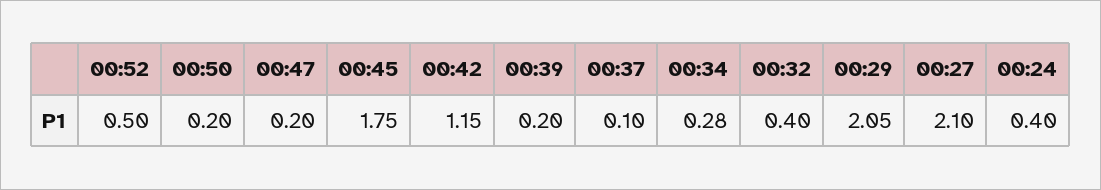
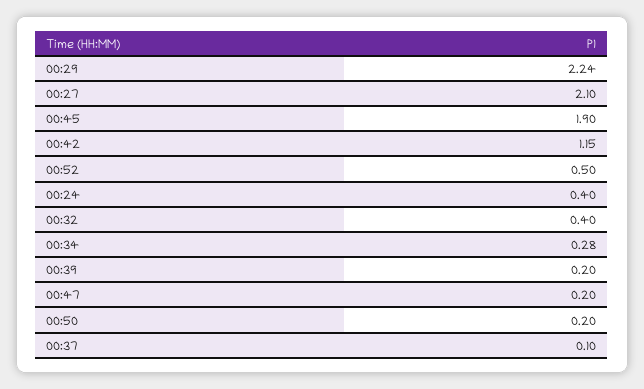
00:45: 1.75 -> 1.9
00:29: 2.05 -> 2.24

